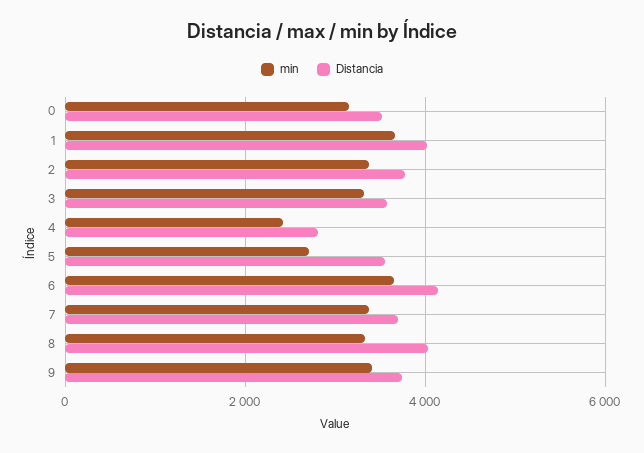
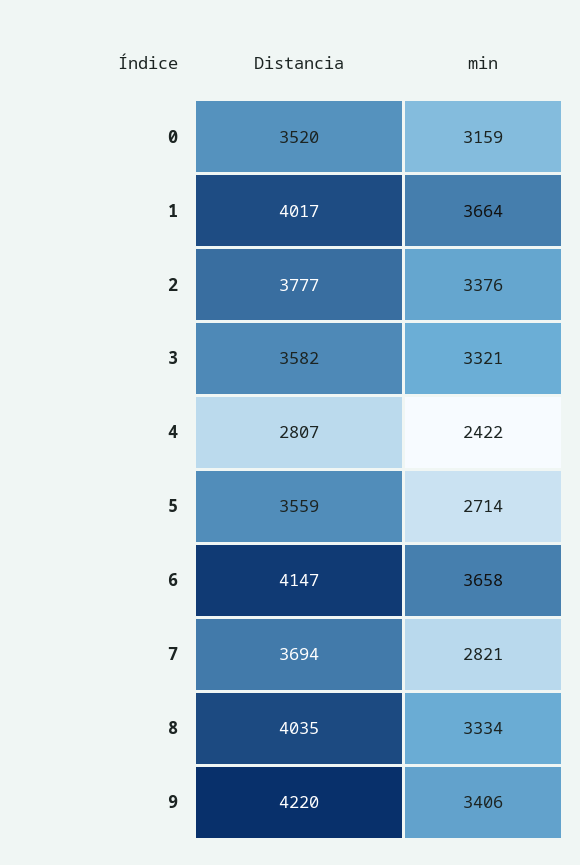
min, 7: 3400 -> 2821
Distancia, 9: 3800 -> 4220

